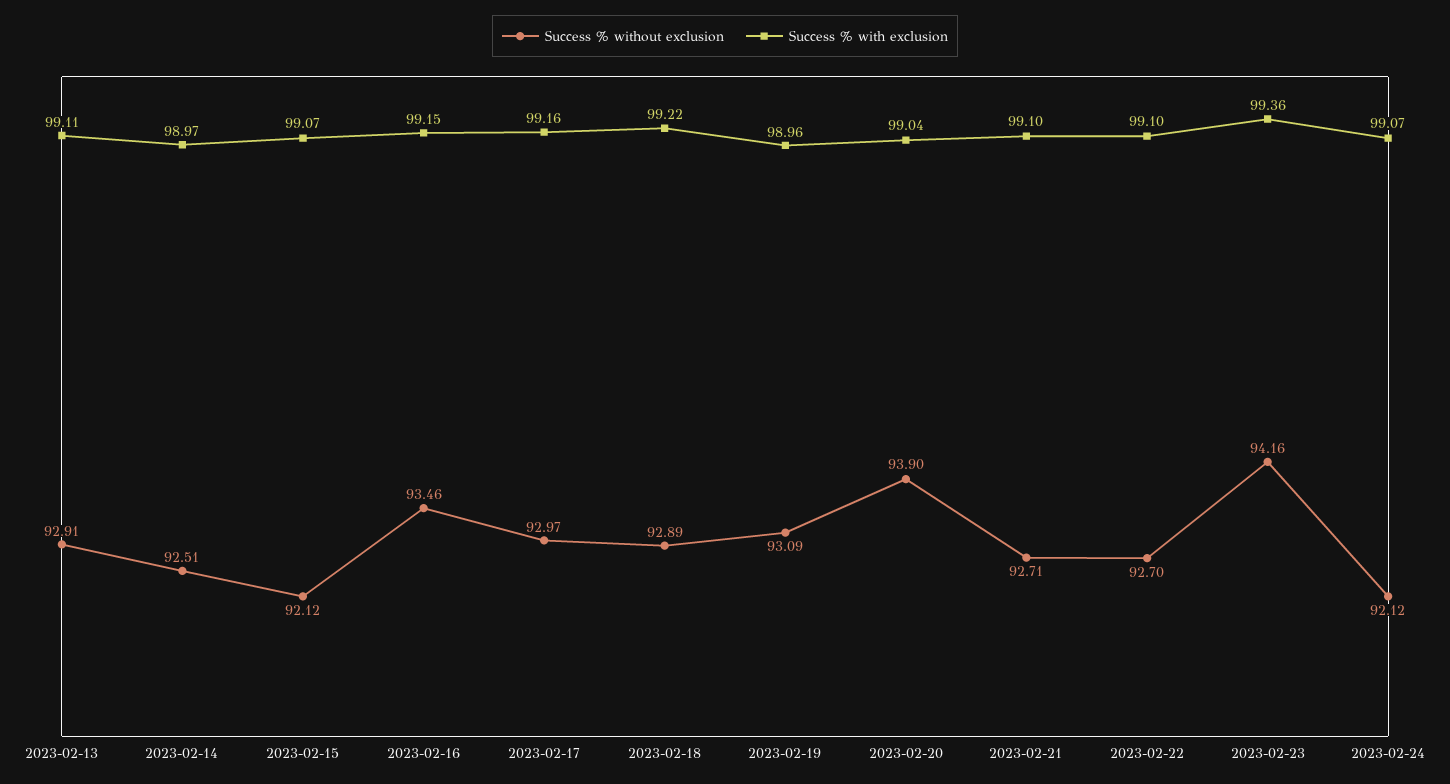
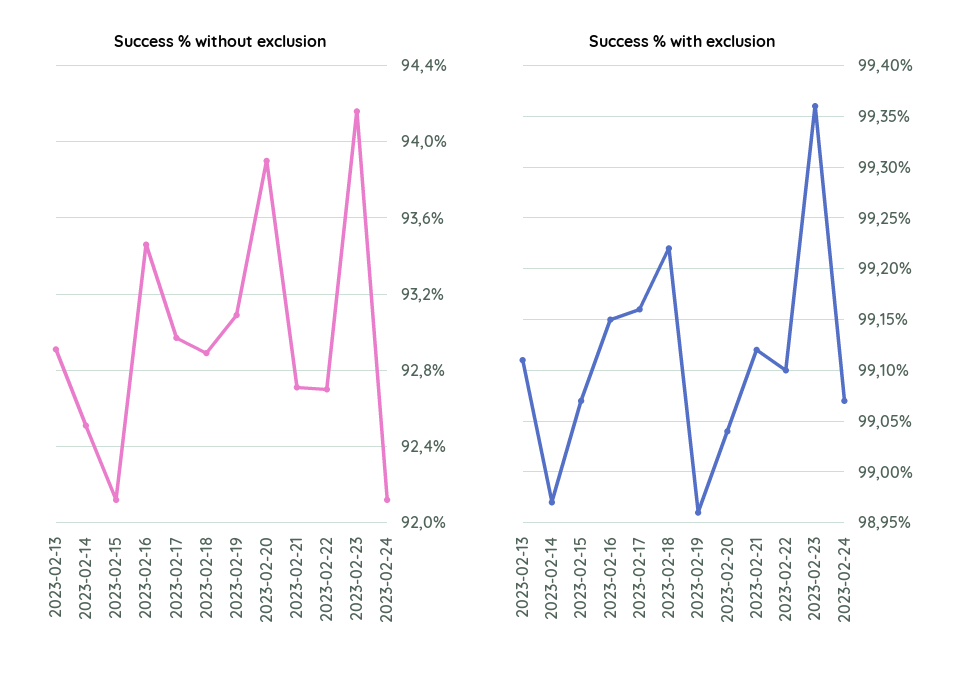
Success % with exclusion, 2023-02-21: 99.1 -> 99.12

